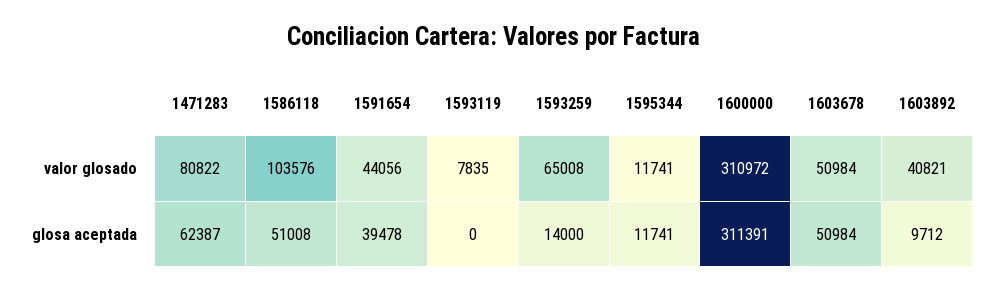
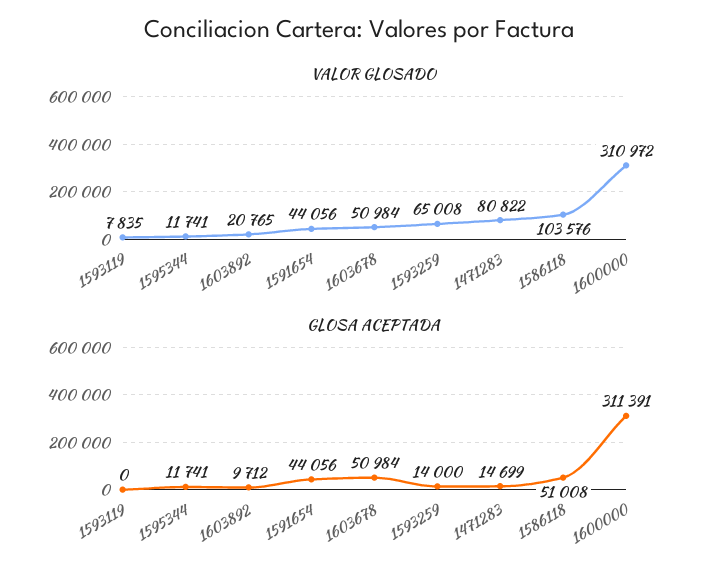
valor glosado, 1603892: 40821 -> 20765
glosa aceptada, 1471283: 62387 -> 14699
glosa aceptada, 1591654: 39478 -> 44056

